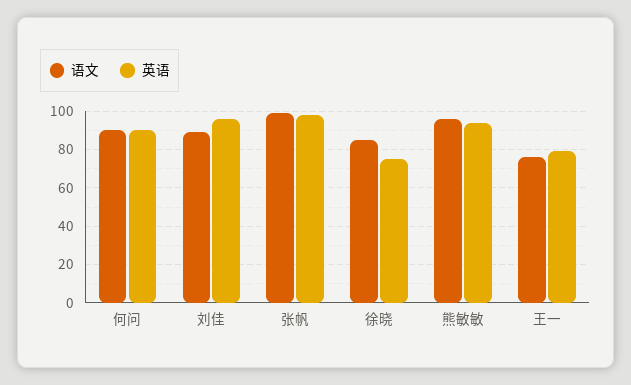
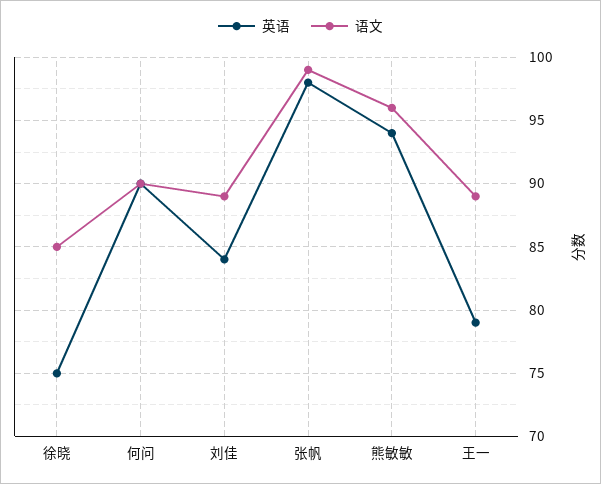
英语, 刘佳: 95 -> 84
语文, 王一: 75 -> 89

